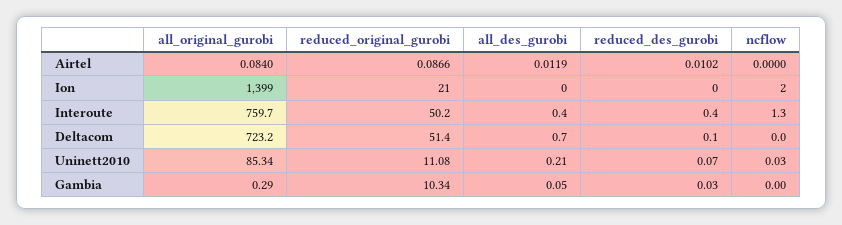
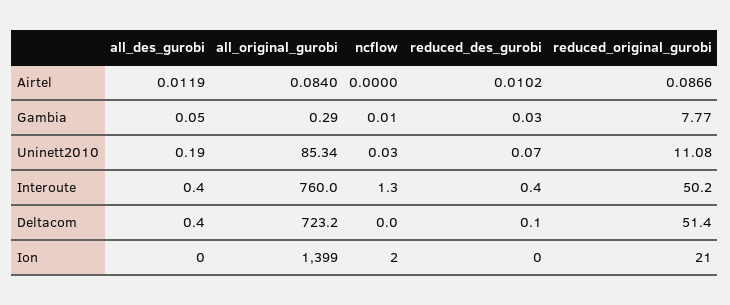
all_original_gurobi, Interoute: 759.7 -> 760
all_des_gurobi, Deltacom: 0.7 -> 0.4
all_des_gurobi, Uninett2010: 0.21 -> 0.19
reduced_original_gurobi, Gambia: 10.34 -> 7.77
ncflow, Gambia: 0 -> 0.01

